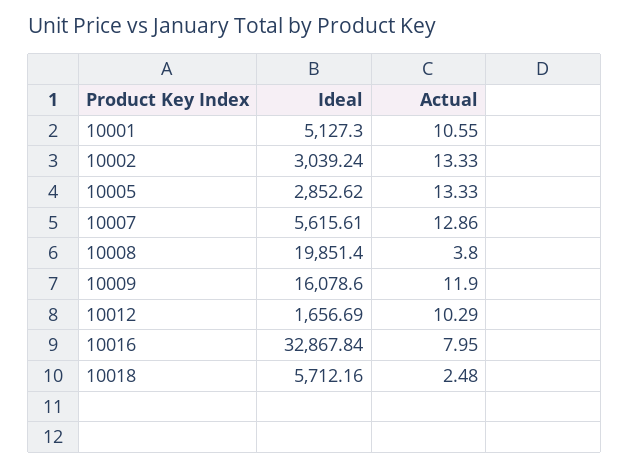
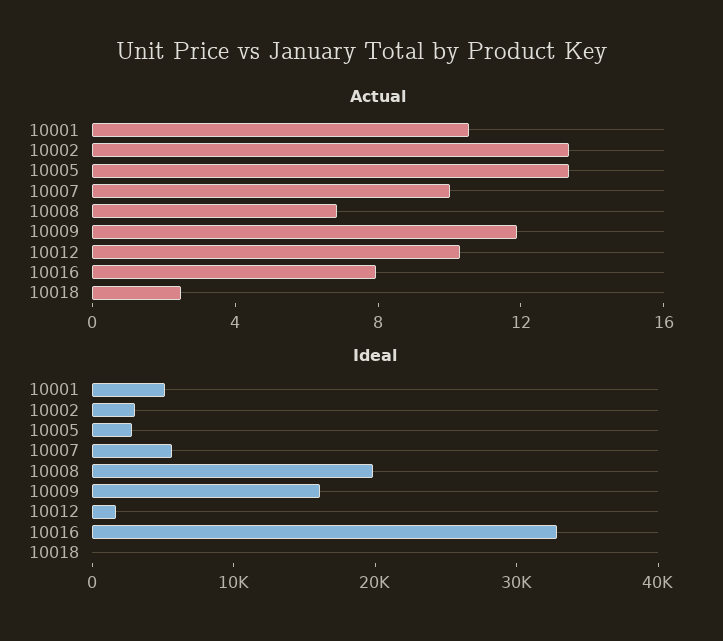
Actual, 10007: 12.86 -> 10
Actual, 10008: 3.8 -> 7
Ideal, 10018: 5712.16 -> 0

